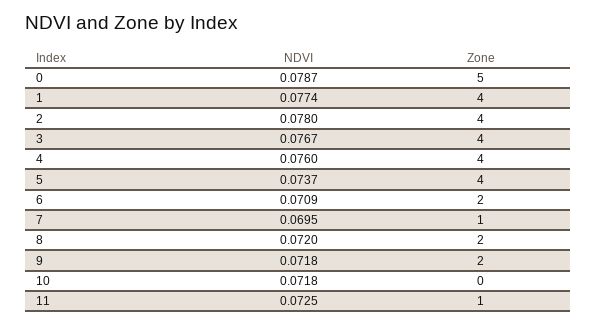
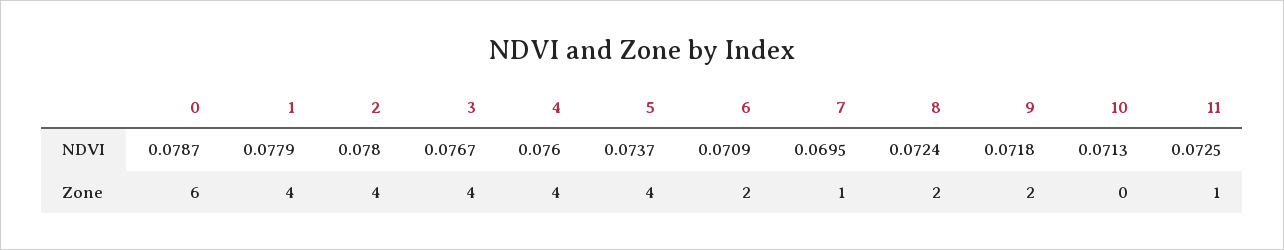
Zone, 0: 5 -> 6
NDVI, 1: 0.0774 -> 0.0779
NDVI, 8: 0.072 -> 0.0724
NDVI, 10: 0.0718 -> 0.0713

